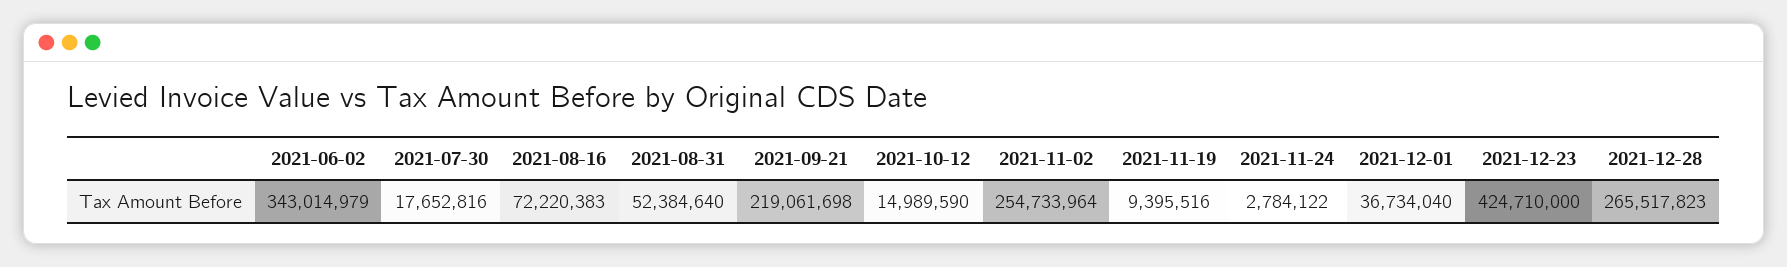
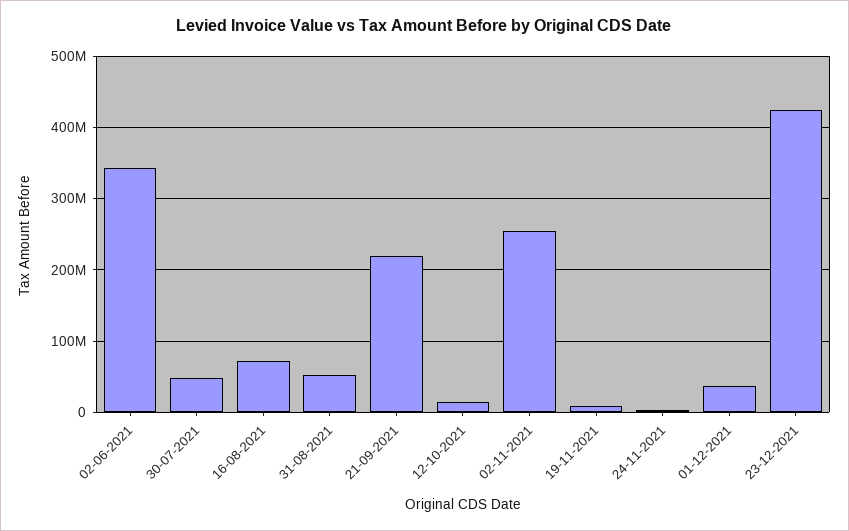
2021-07-30: 17652816 -> 50000000
2021-12-28: 265517823 -> none

